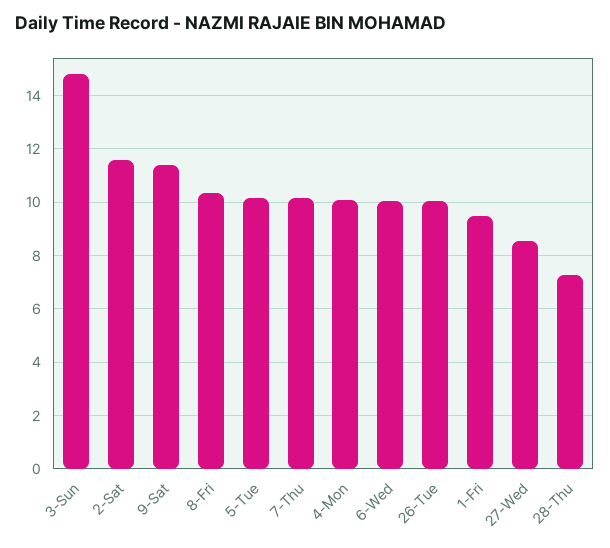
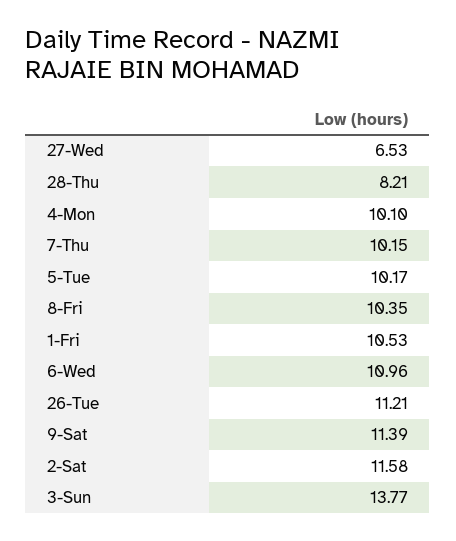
3-Sun: 14.75 -> 13.77
6-Wed: 10 -> 10.96
26-Tue: 10 -> 11.21
1-Fri: 9.5 -> 10.53
27-Wed: 8.5 -> 6.53
28-Thu: 7.25 -> 8.21

